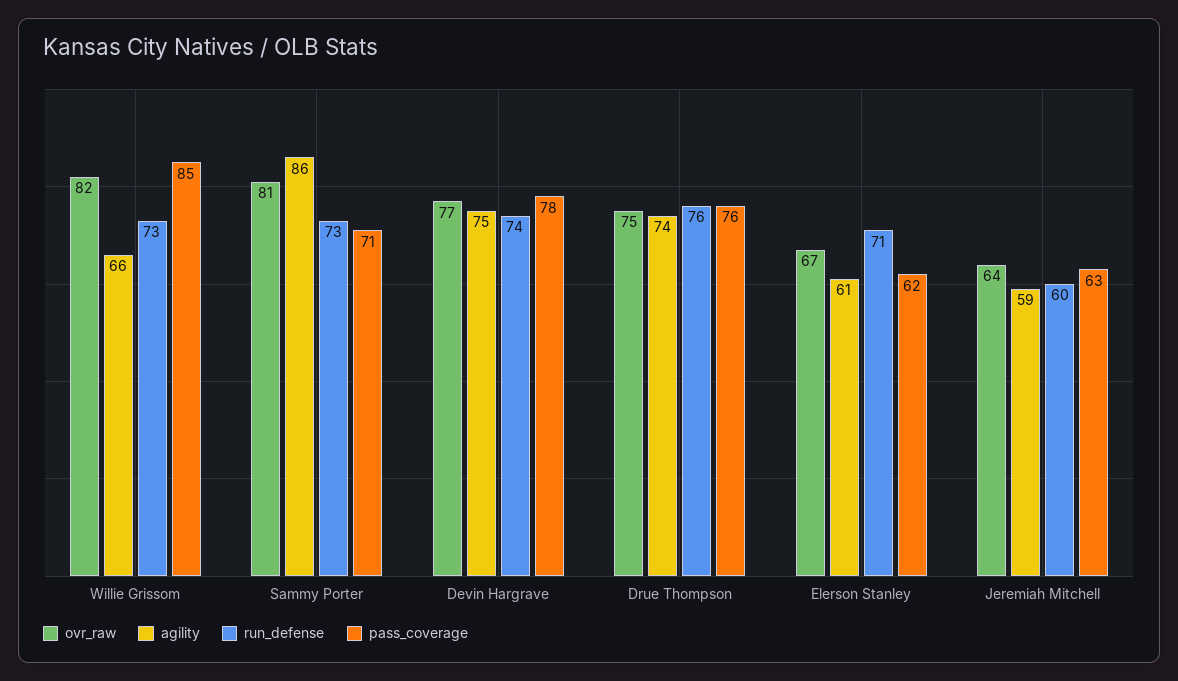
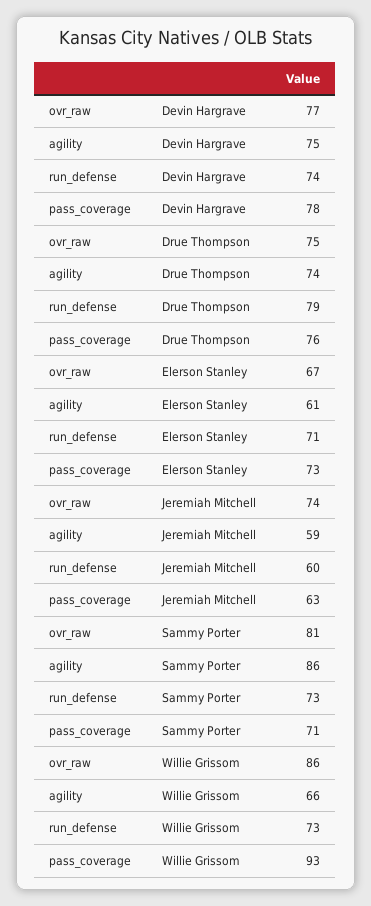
ovr_raw, Willie Grissom: 82 -> 86
pass_coverage, Willie Grissom: 85 -> 93
run_defense, Drue Thompson: 76 -> 79
pass_coverage, Elerson Stanley: 62 -> 73
ovr_raw, Jeremiah Mitchell: 64 -> 74

